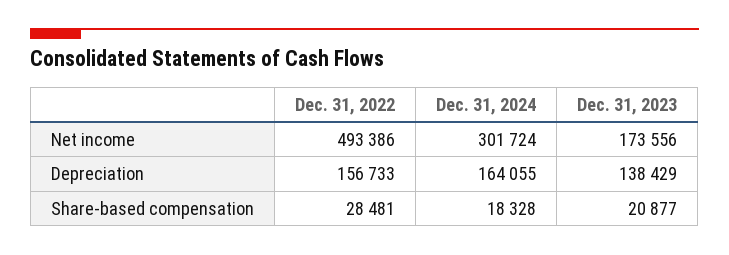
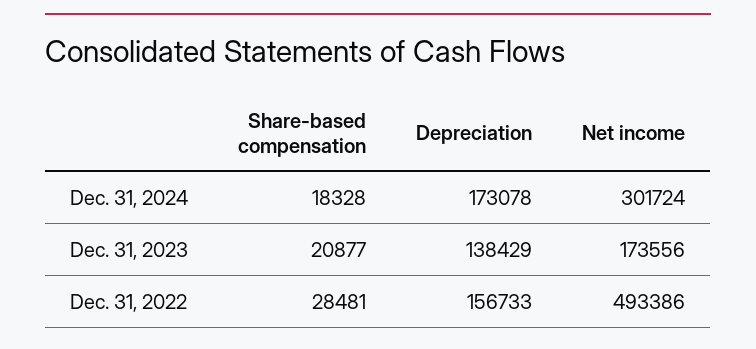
Dec. 31, 2024, Depreciation: 164055 -> 173078

